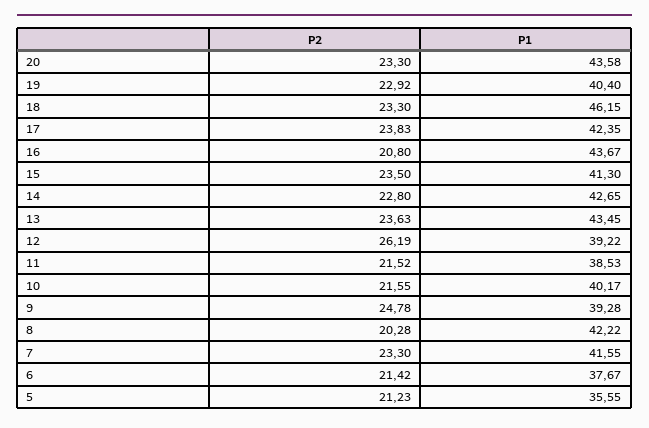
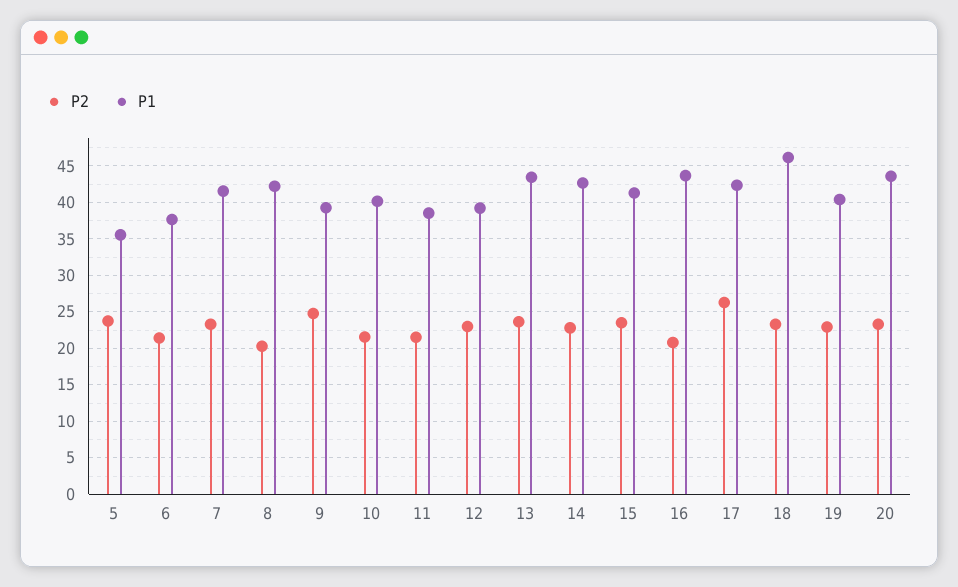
P2, 17: 23.83 -> 26
P2, 12: 26.19 -> 23
P2, 5: 21.23 -> 24

